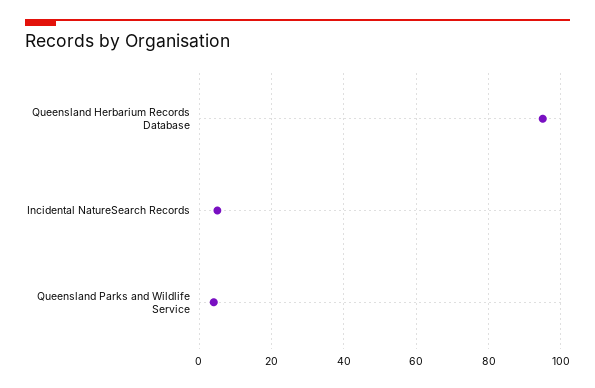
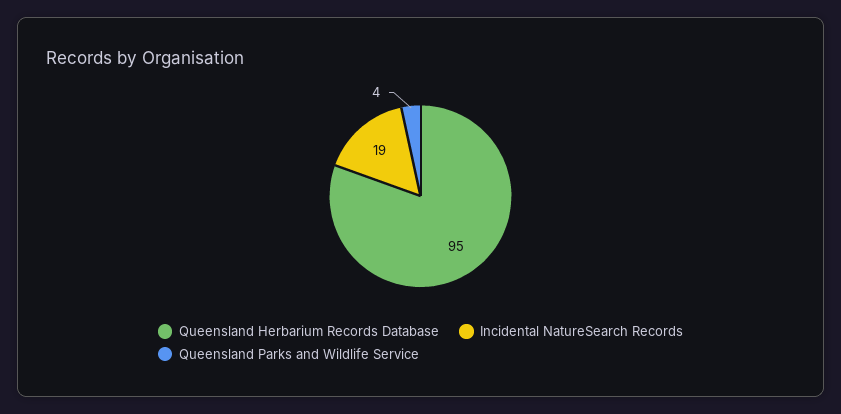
Incidental NatureSearch Records: 5 -> 19

